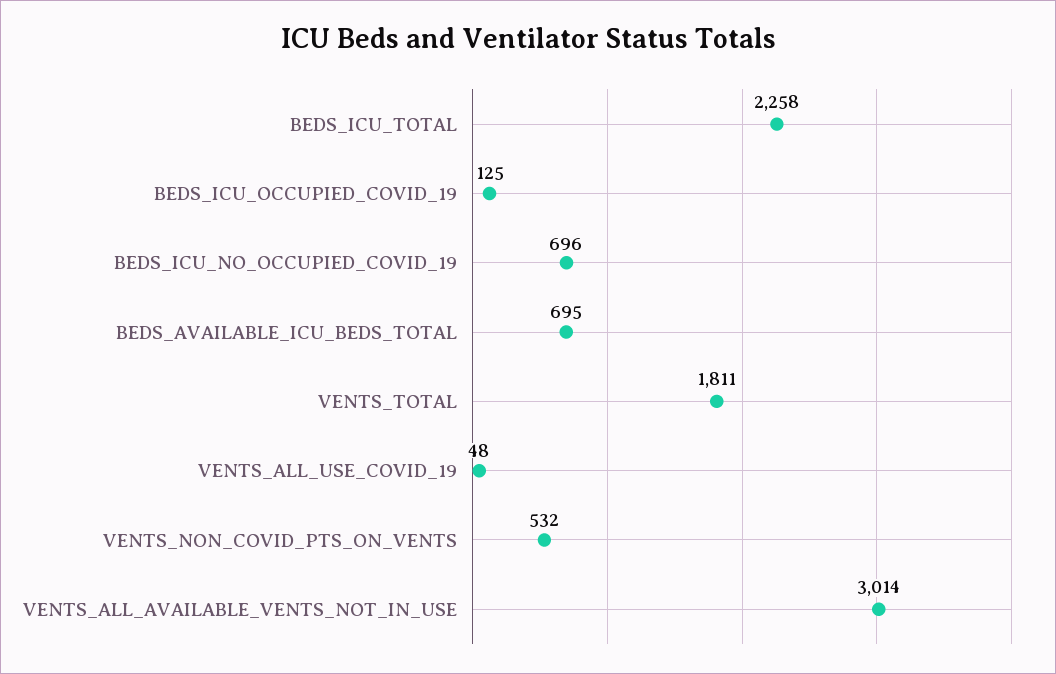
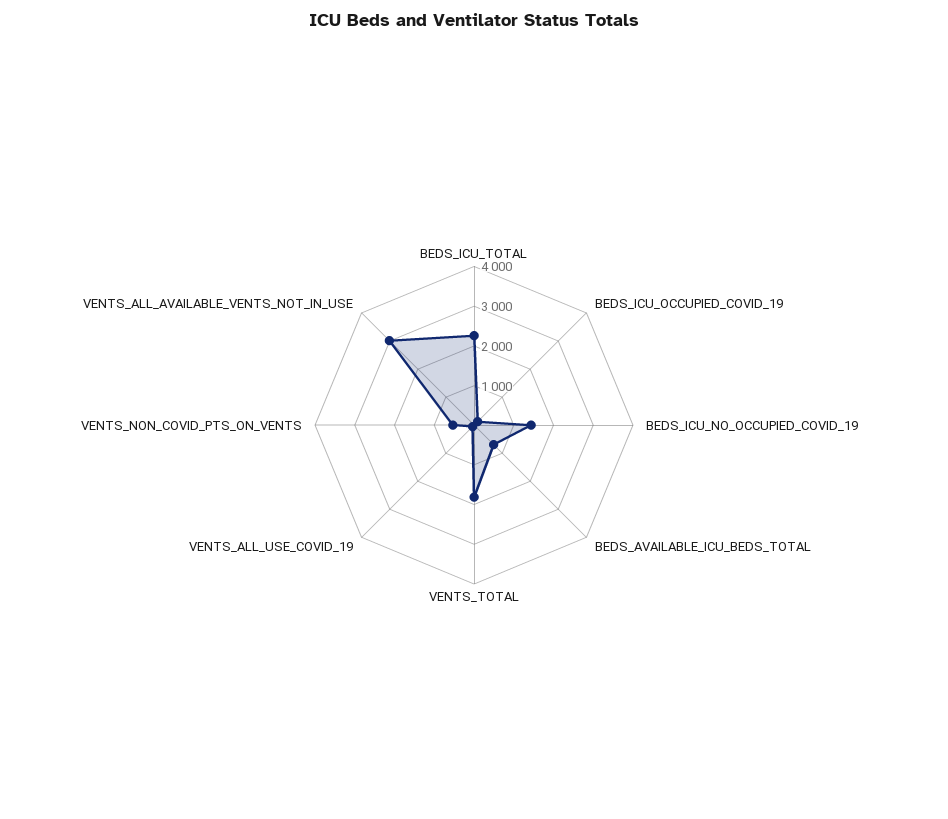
BEDS_ICU_NO_OCCUPIED_COVID_19: 696 -> 1500

